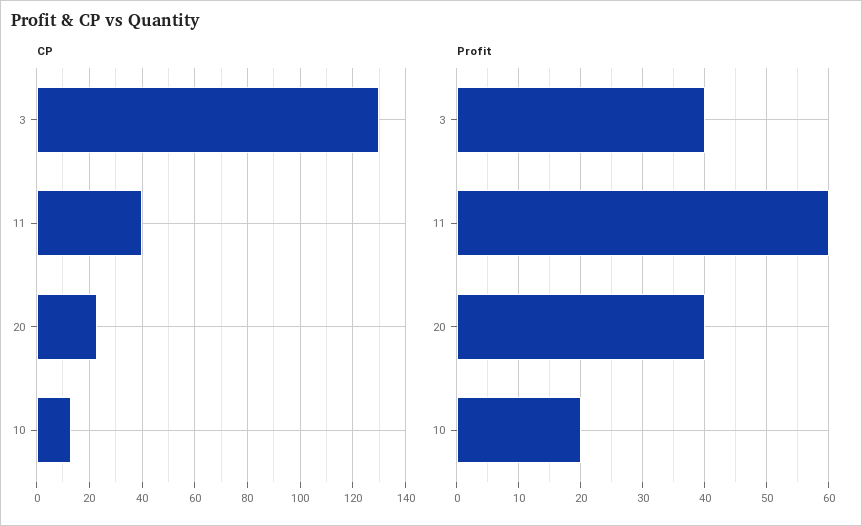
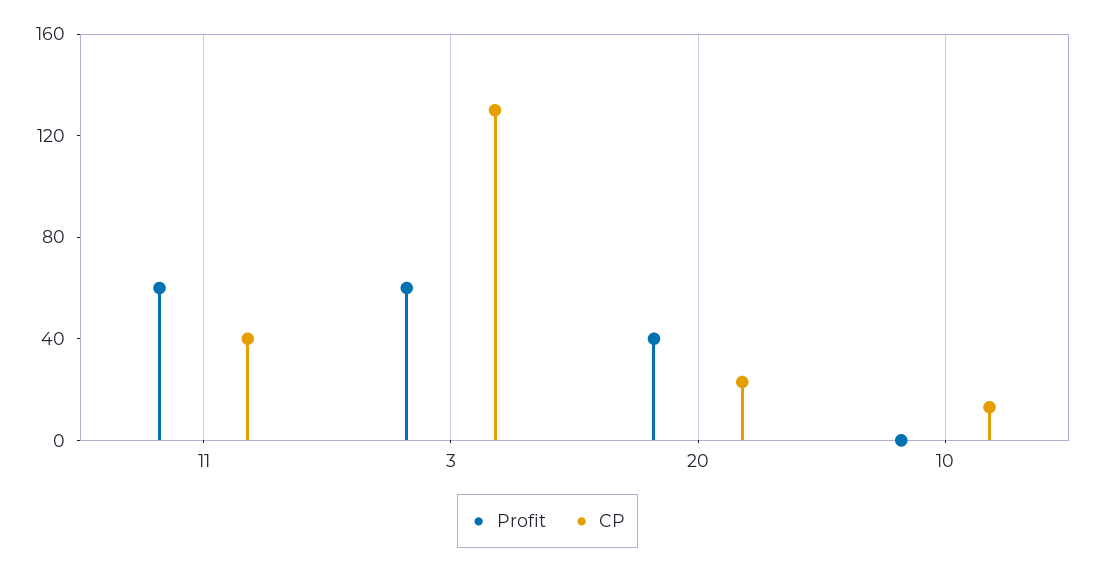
Profit, 3: 40 -> 60
Profit, 10: 20 -> 0

